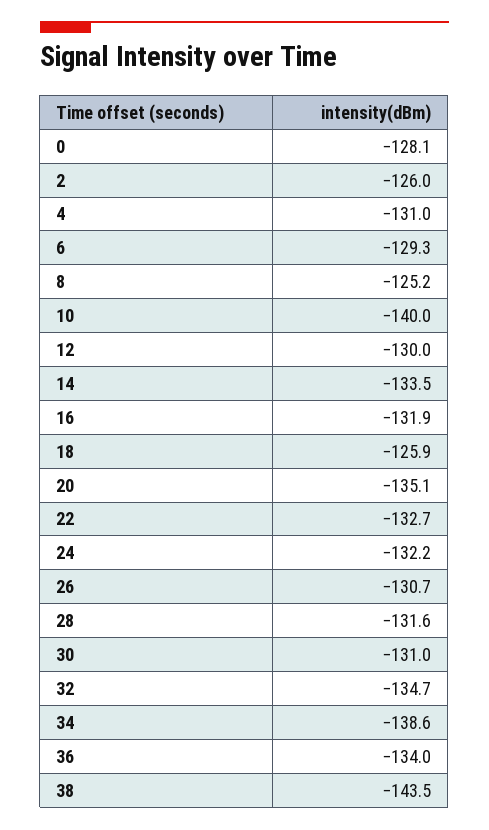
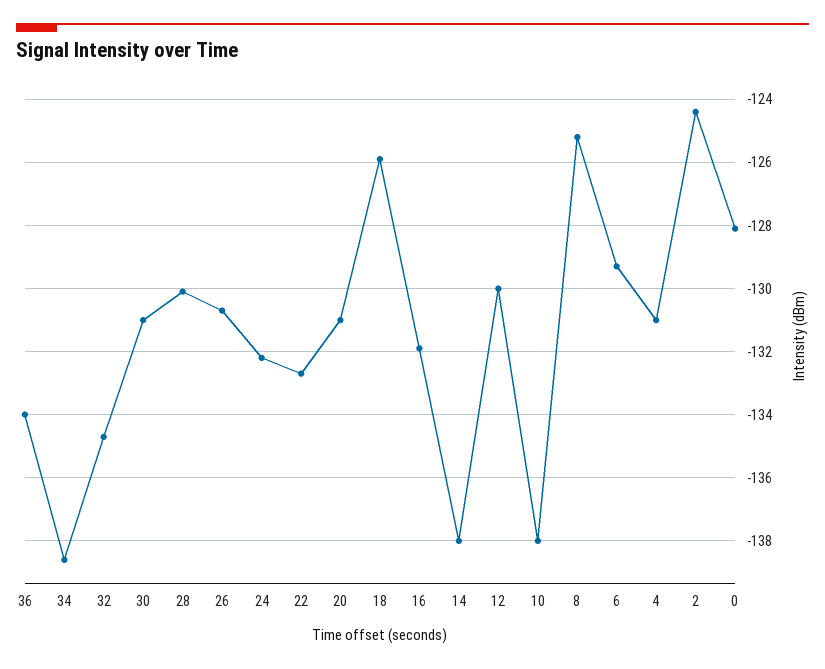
2: -126 -> -124.5
10: -140 -> -138
14: -133.5 -> -138
20: -135.1 -> -131
28: -131.6 -> -130
38: -143.5 -> none

